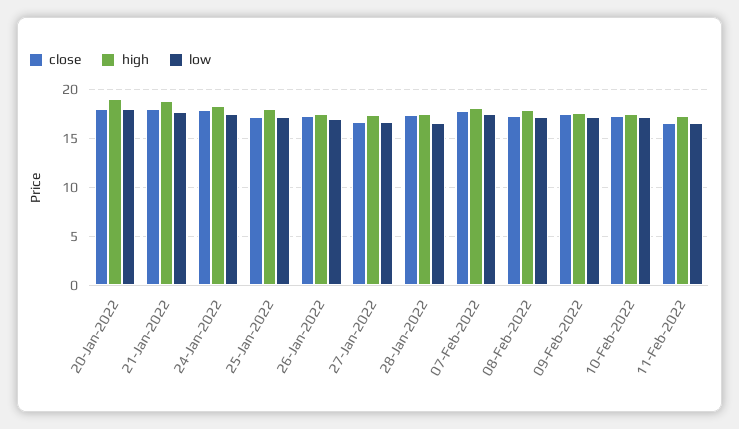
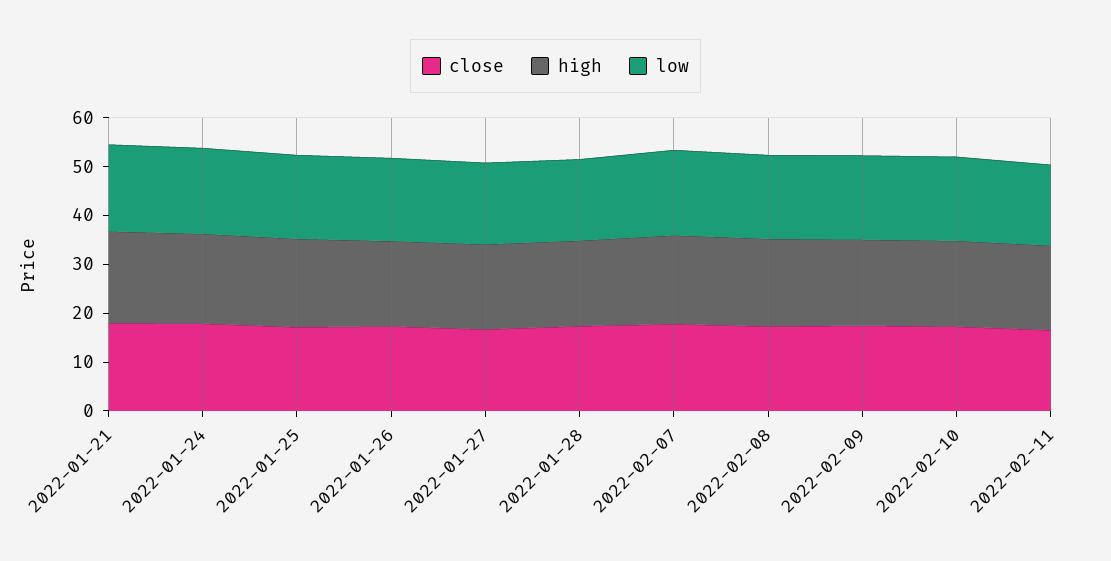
close, 20-Jan-2022: 18 -> none
high, 20-Jan-2022: 19 -> none
low, 20-Jan-2022: 18 -> none

